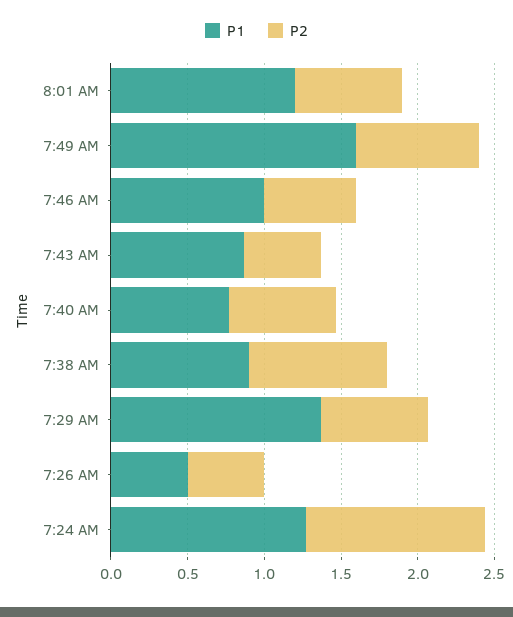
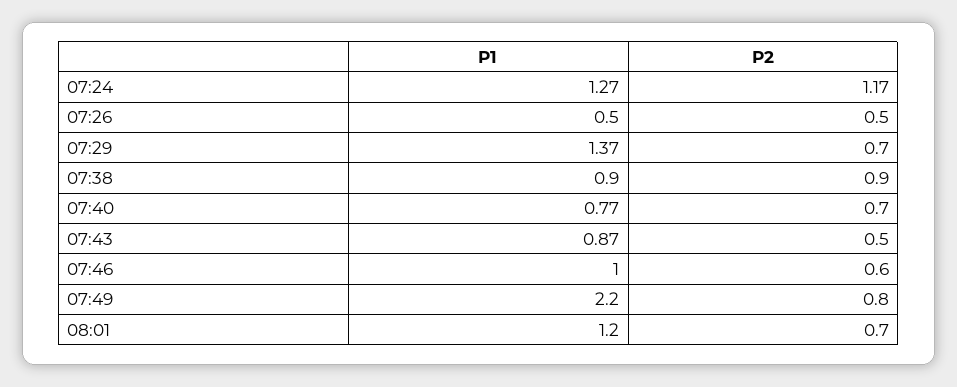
P1, 7:49 AM: 1.6 -> 2.2

